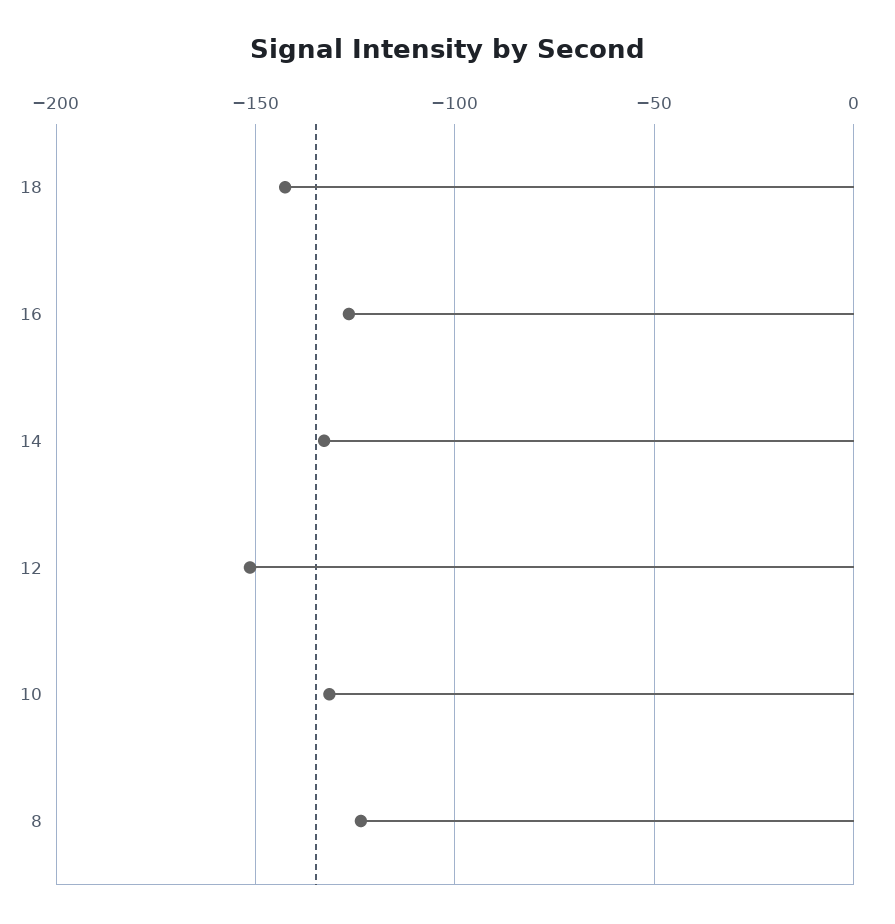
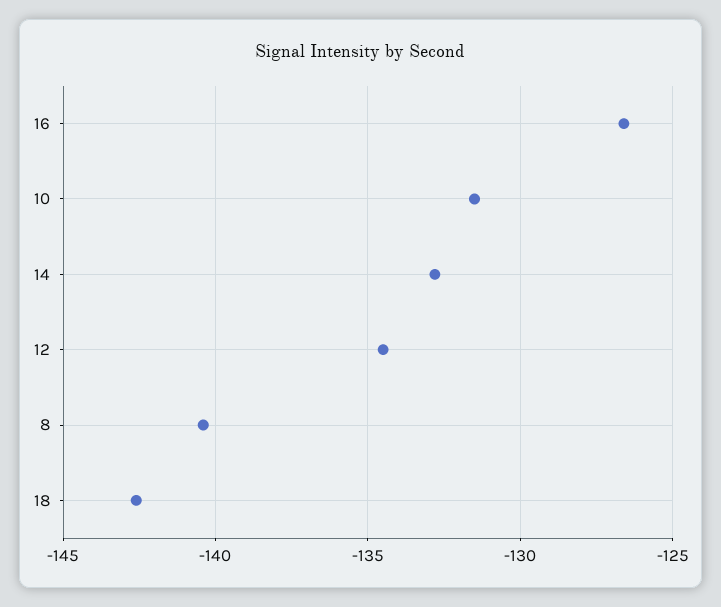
12: -150 -> -134.5
8: -125 -> -140.5

